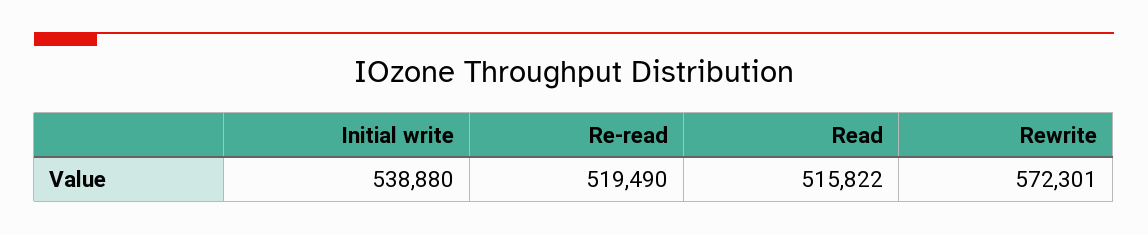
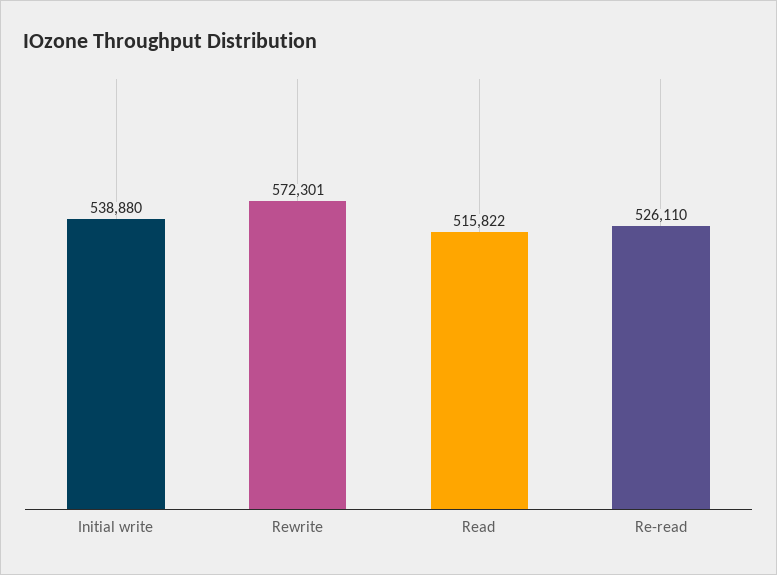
Re-read: 519490 -> 526110

